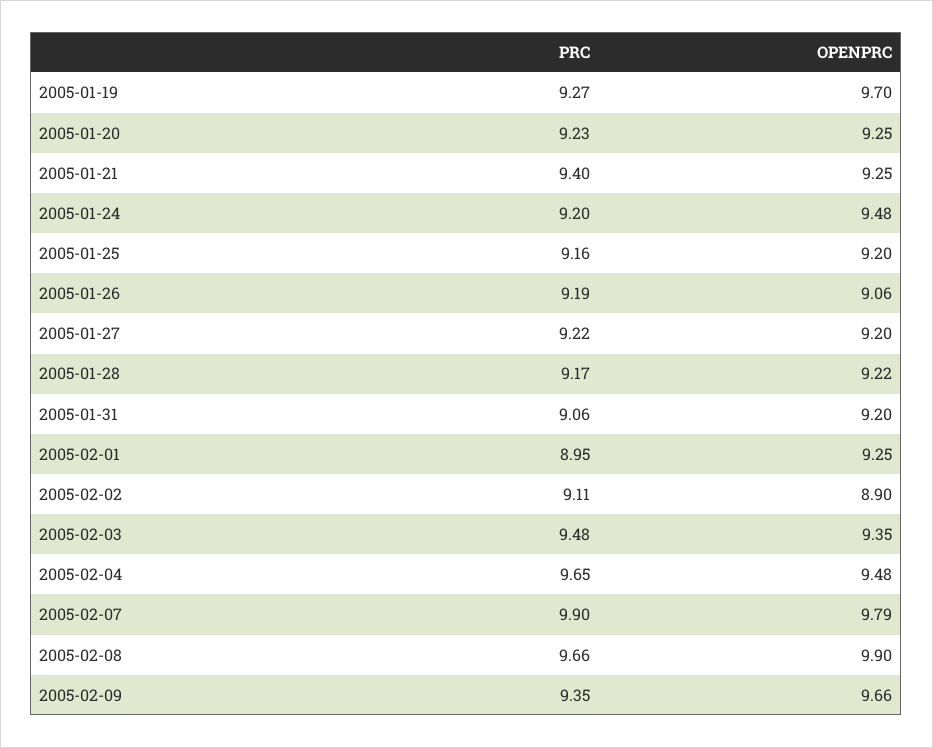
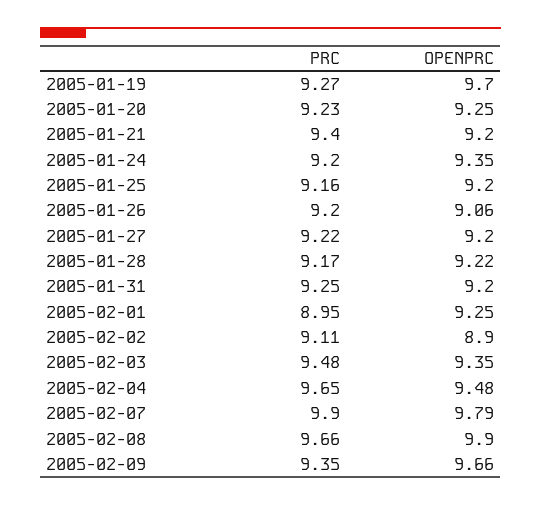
OPENPRC, 2005-01-21: 9.25 -> 9.2
OPENPRC, 2005-01-24: 9.48 -> 9.35
PRC, 2005-01-26: 9.19 -> 9.2
PRC, 2005-01-31: 9.06 -> 9.25

